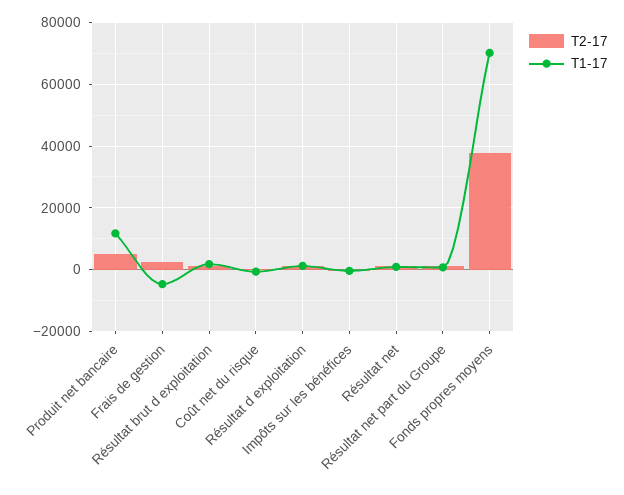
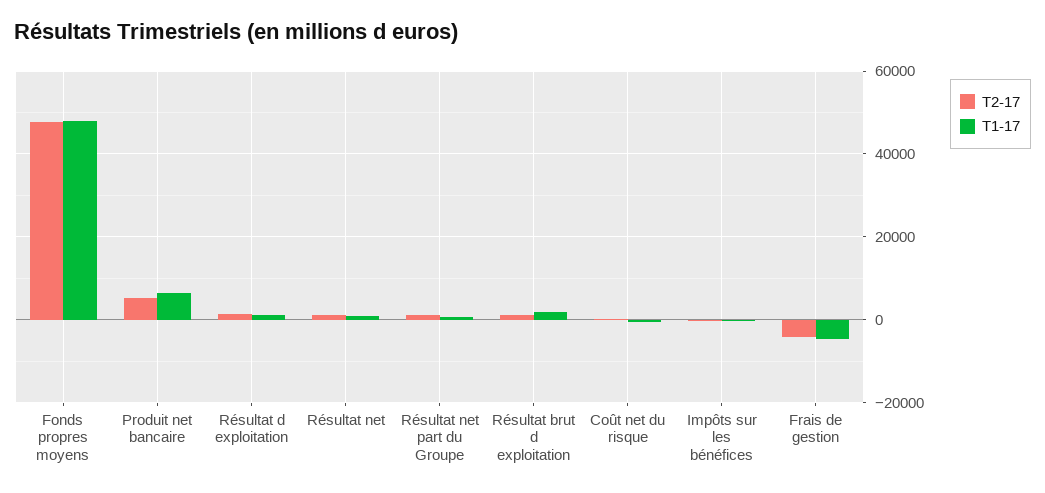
T1-17, Produit net bancaire: 12000 -> 6000
T2-17, Frais de gestion: 2000 -> -4000
T2-17, Fonds propres moyens: 38000 -> 48000
T1-17, Fonds propres moyens: 70000 -> 48000

